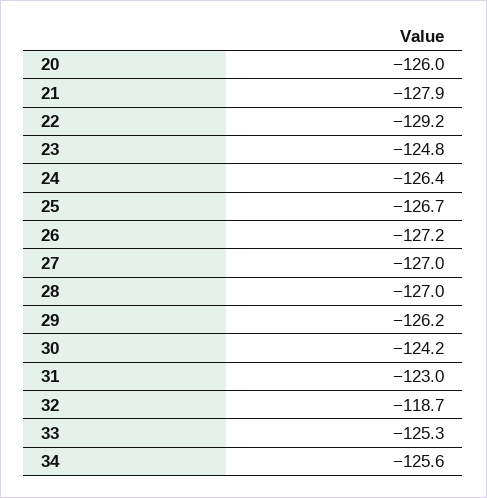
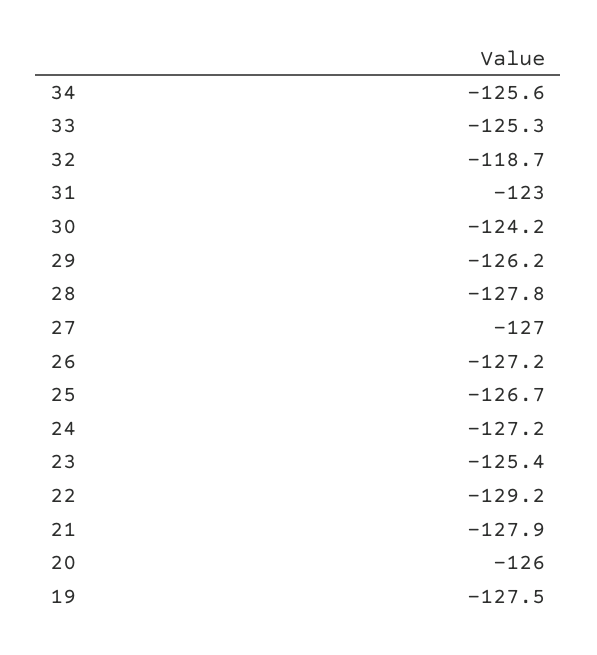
23: -124.8 -> -125.4
24: -126.4 -> -127.2
28: -127 -> -127.8
19: none -> -127.5

